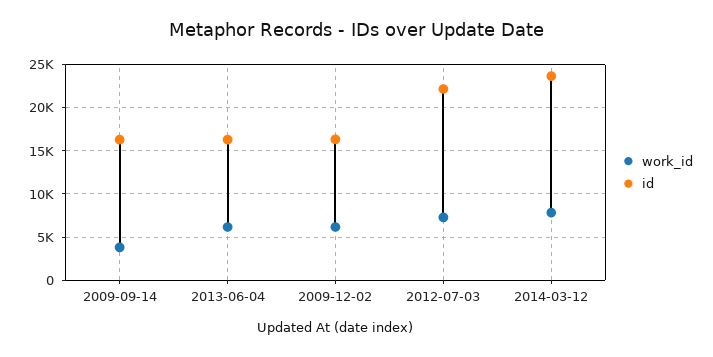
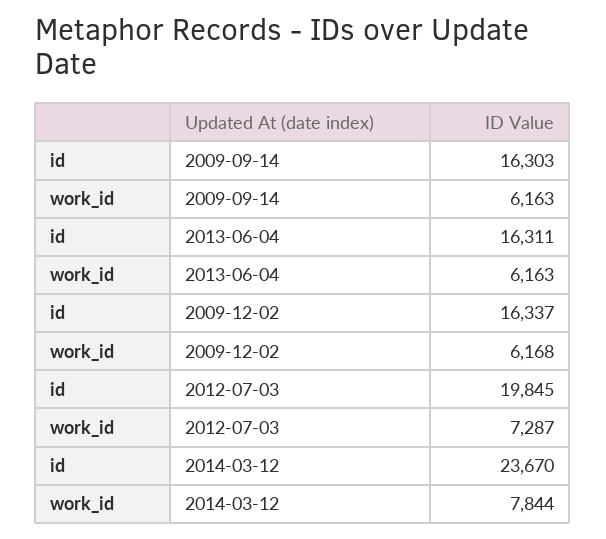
work_id, 2009-09-14: 4000 -> 6163
id, 2012-07-03: 22000 -> 19845

